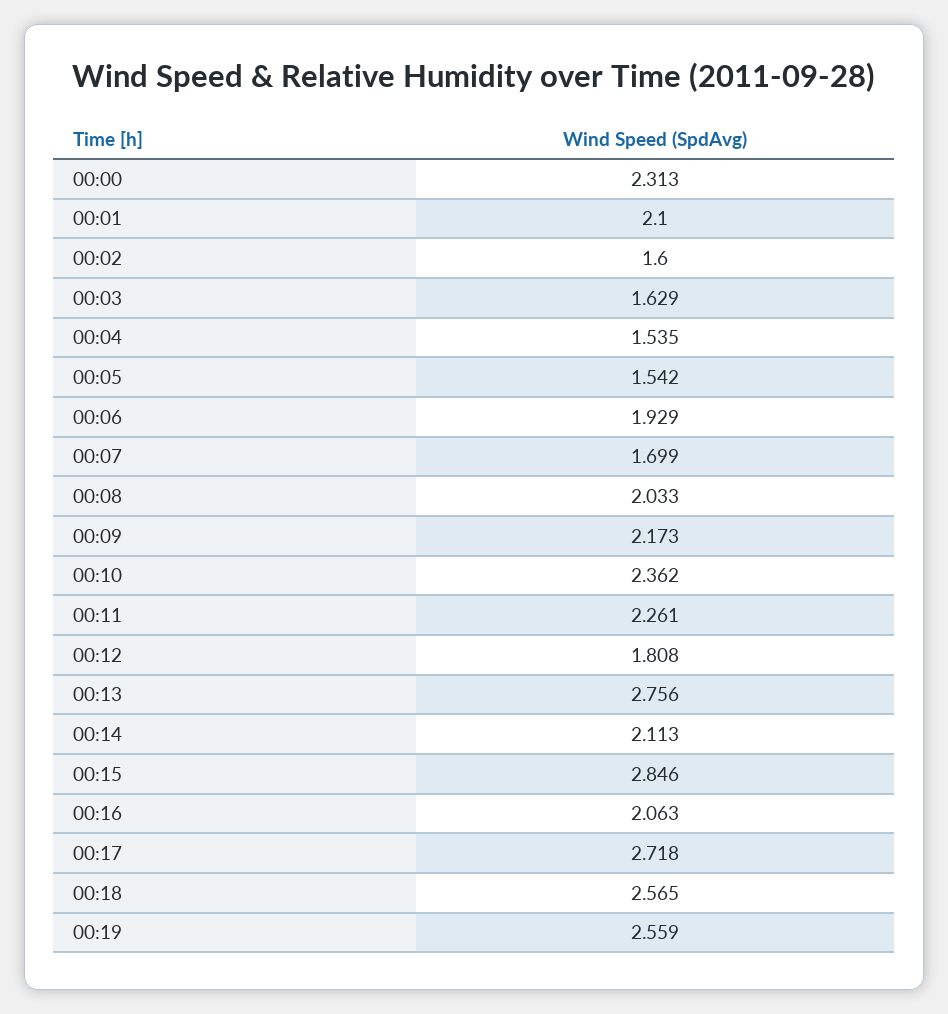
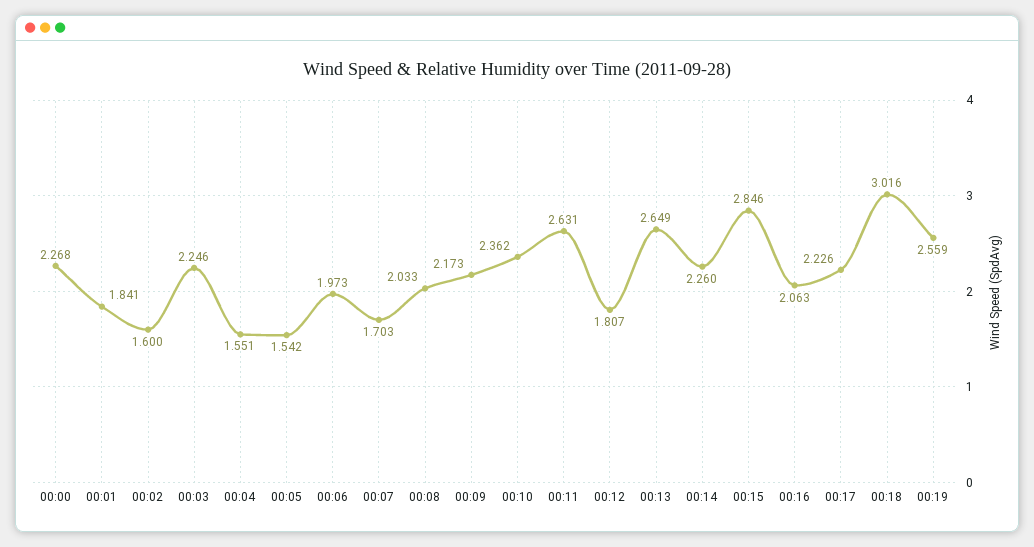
00:00: 2.313 -> 2.268
00:01: 2.1 -> 1.841
00:03: 1.629 -> 2.246
00:04: 1.535 -> 1.551
00:06: 1.929 -> 1.973
00:07: 1.699 -> 1.703
00:11: 2.261 -> 2.631
00:12: 1.808 -> 1.807
00:13: 2.756 -> 2.649
00:14: 2.113 -> 2.26
00:17: 2.718 -> 2.226
00:18: 2.565 -> 3.016

